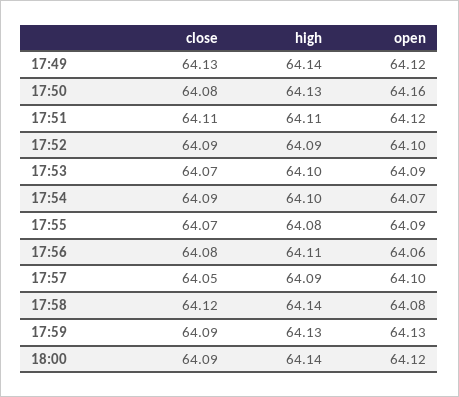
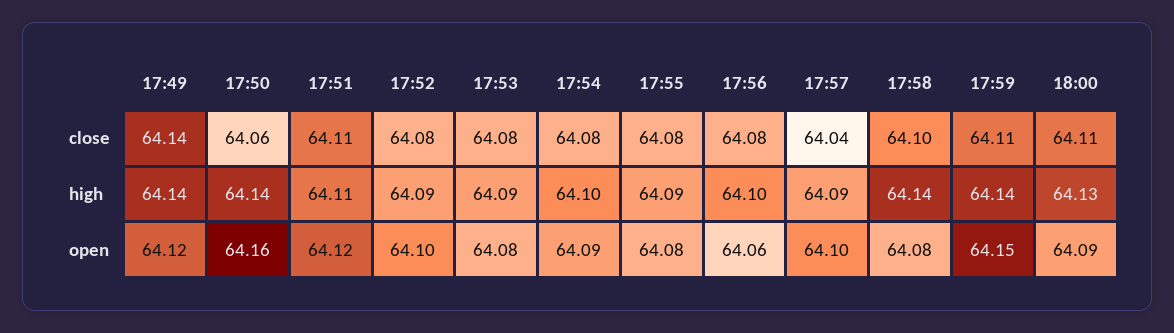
close, 17:49: 64.13 -> 64.14
close, 17:50: 64.08 -> 64.06
high, 17:50: 64.13 -> 64.14
close, 17:52: 64.09 -> 64.08
close, 17:53: 64.07 -> 64.08
high, 17:53: 64.1 -> 64.09
open, 17:53: 64.09 -> 64.08
close, 17:54: 64.09 -> 64.08
open, 17:54: 64.07 -> 64.09
close, 17:55: 64.07 -> 64.08
high, 17:55: 64.08 -> 64.09
open, 17:55: 64.09 -> 64.08
high, 17:56: 64.11 -> 64.1
close, 17:57: 64.05 -> 64.04
close, 17:58: 64.12 -> 64.1
close, 17:59: 64.09 -> 64.11
high, 17:59: 64.13 -> 64.14
open, 17:59: 64.13 -> 64.15
close, 18:00: 64.09 -> 64.11
high, 18:00: 64.14 -> 64.13
open, 18:00: 64.12 -> 64.09

